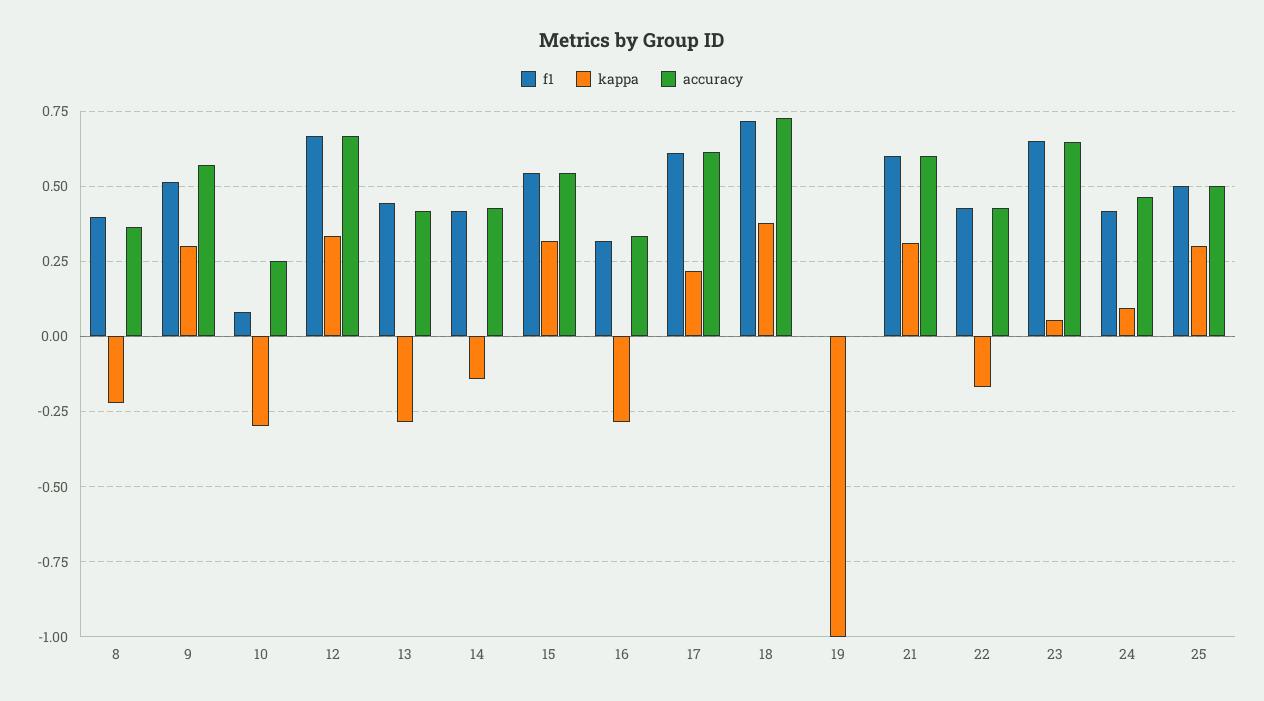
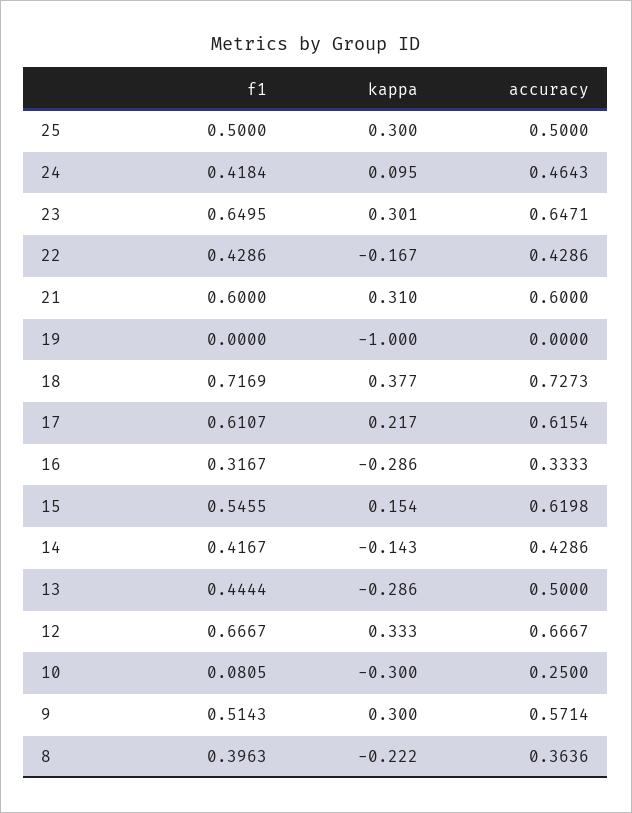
accuracy, 13: 0.425 -> 0.5
kappa, 15: 0.325 -> 0.154
accuracy, 15: 0.55 -> 0.6198
kappa, 23: 0.05 -> 0.301

